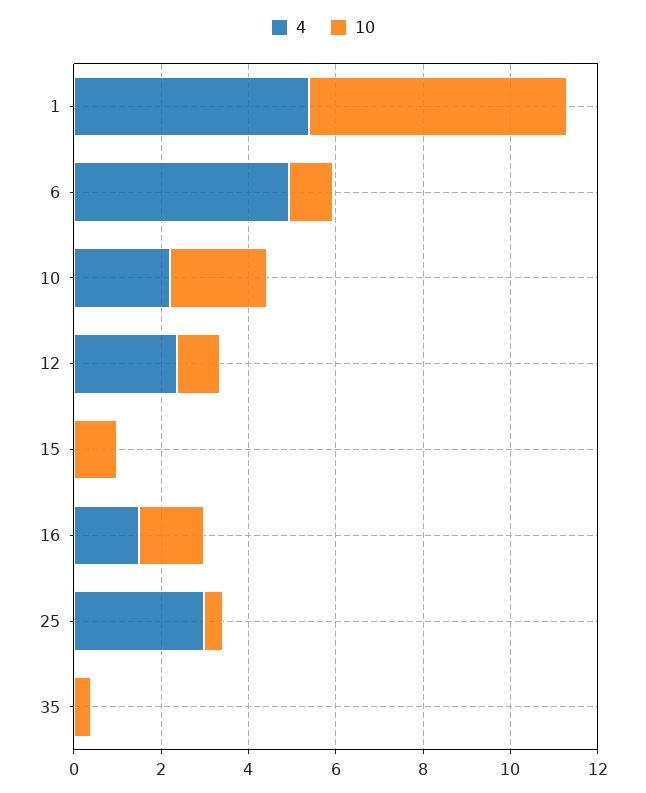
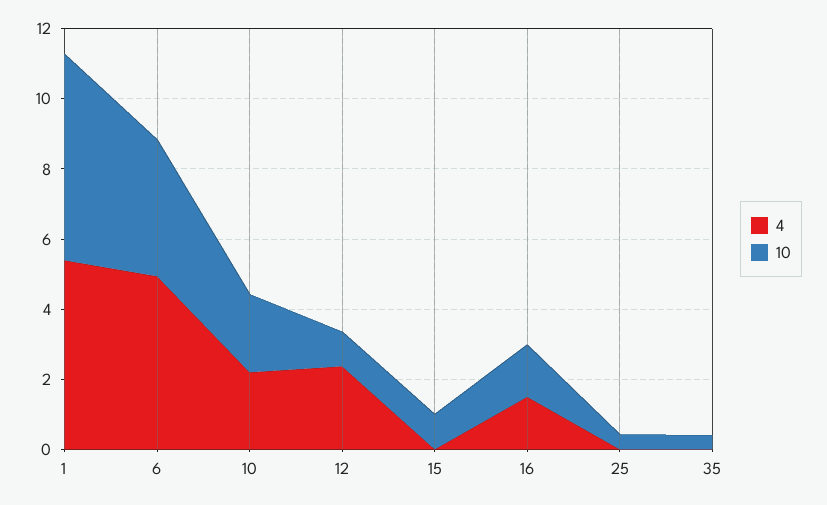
10, 6: 1 -> 4
4, 25: 3 -> 0

